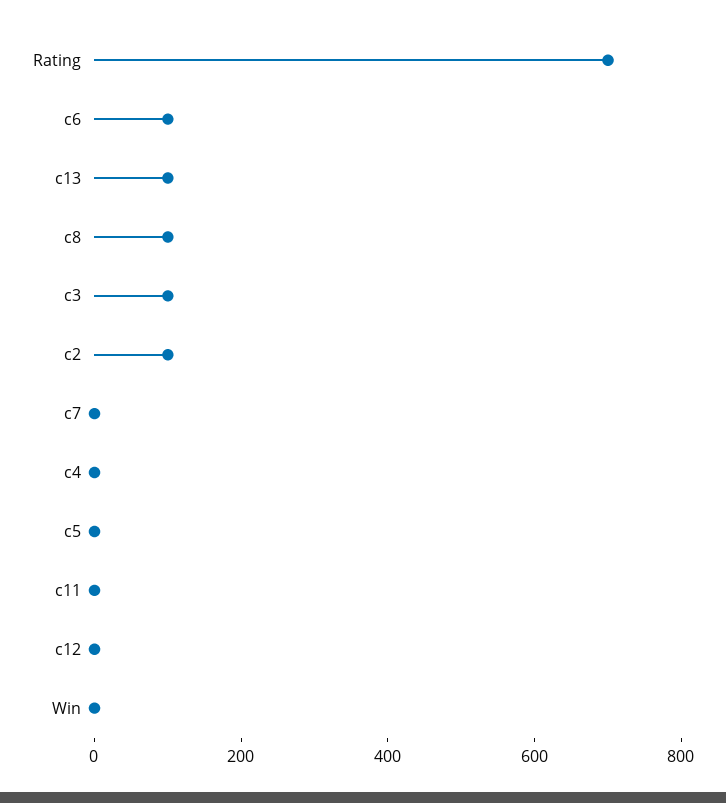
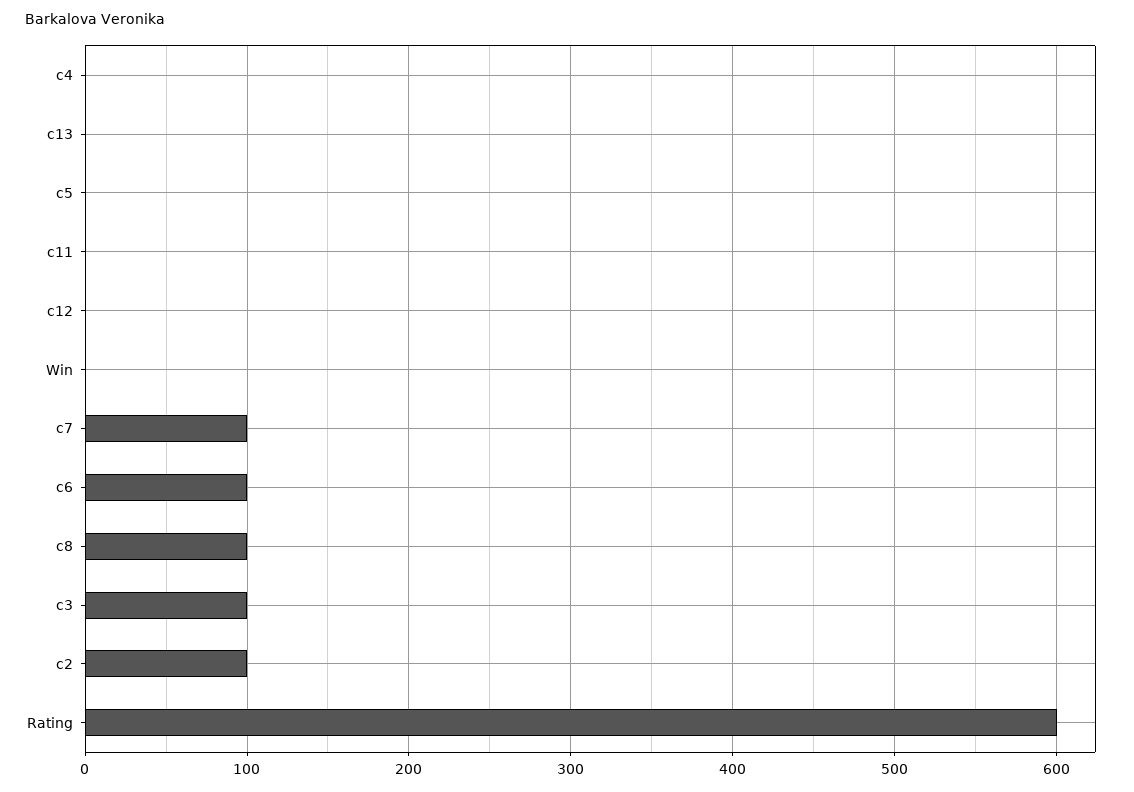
Rating: 700 -> 600
c13: 100 -> 0
c7: 0 -> 100

